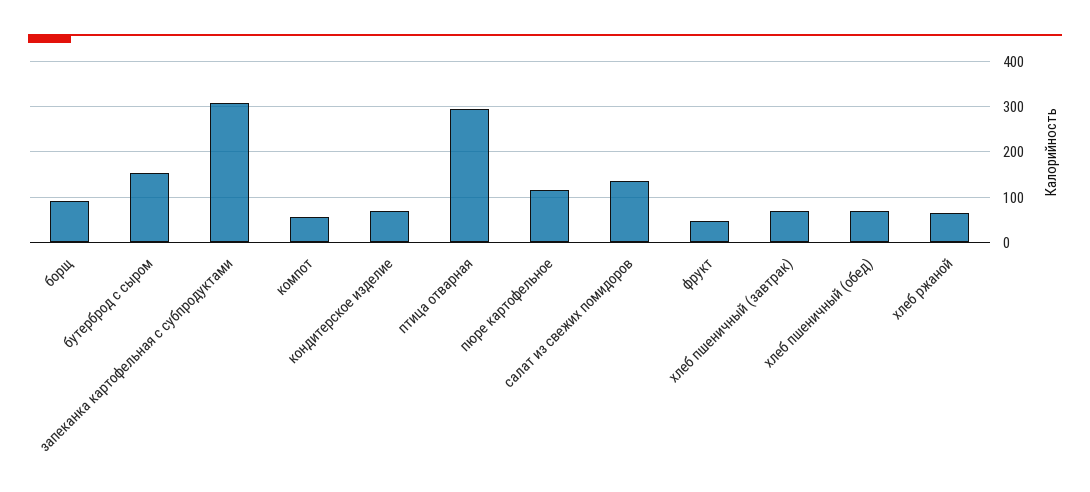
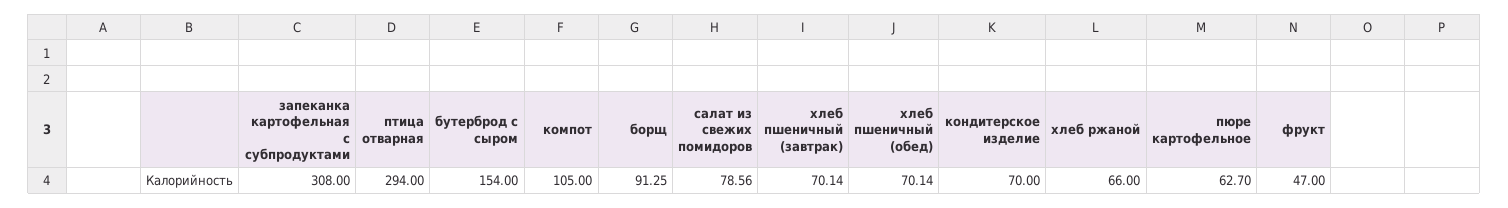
компот: 60 -> 105
пюре картофельное: 120 -> 62.7
салат из свежих помидоров: 140 -> 78.56

